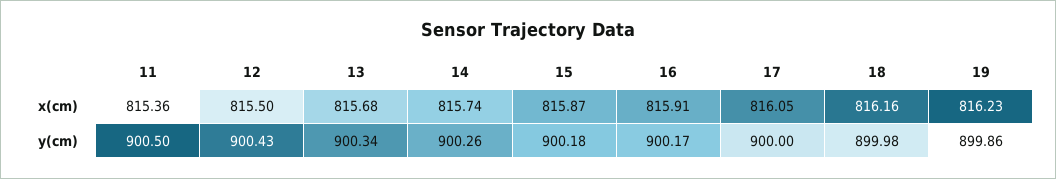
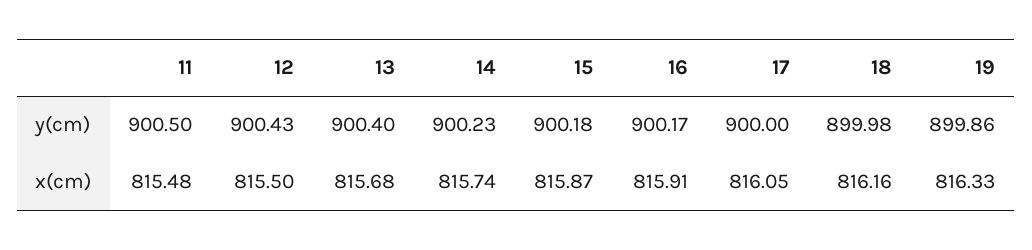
11, x(cm): 815.36 -> 815.48
19, x(cm): 816.23 -> 816.33
13, y(cm): 900.34 -> 900.4
14, y(cm): 900.26 -> 900.23

